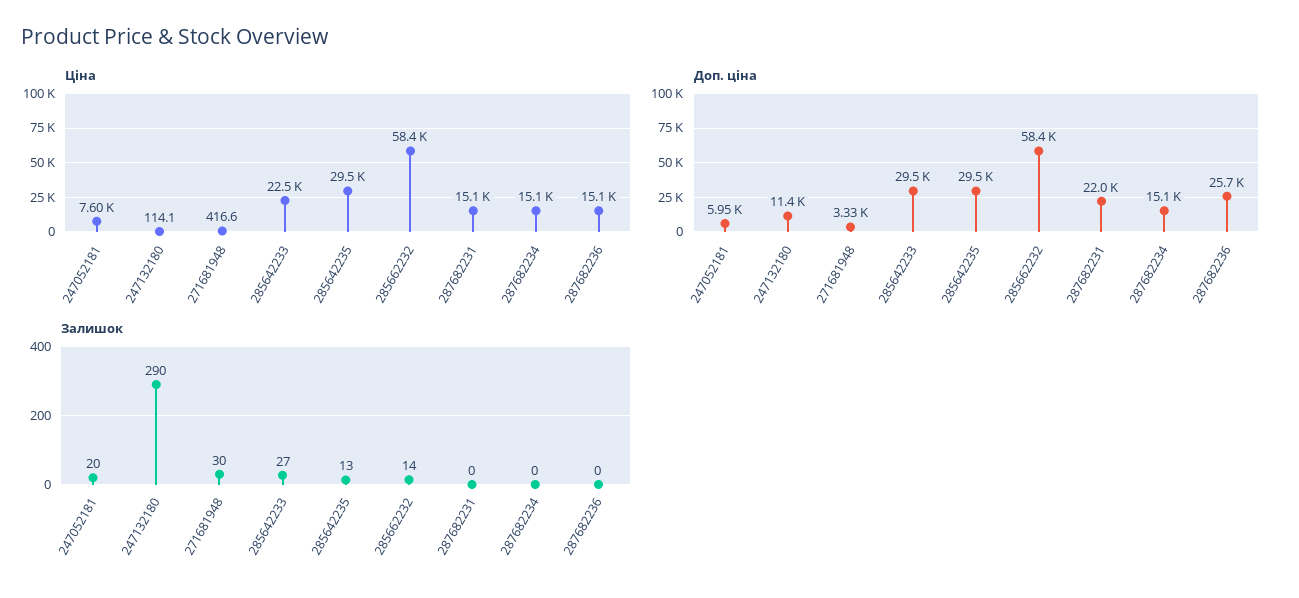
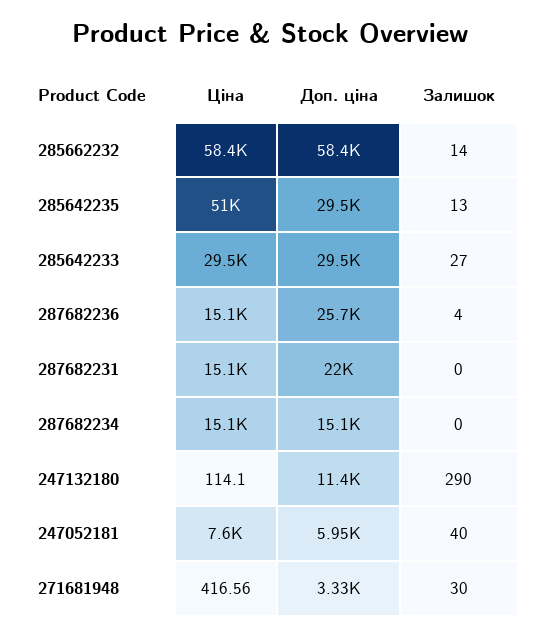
Ціна, 285642233: 22500 -> 29500
Ціна, 285642235: 29500 -> 51000
Залишок, 247052181: 20 -> 40
Залишок, 287682236: 0 -> 4

